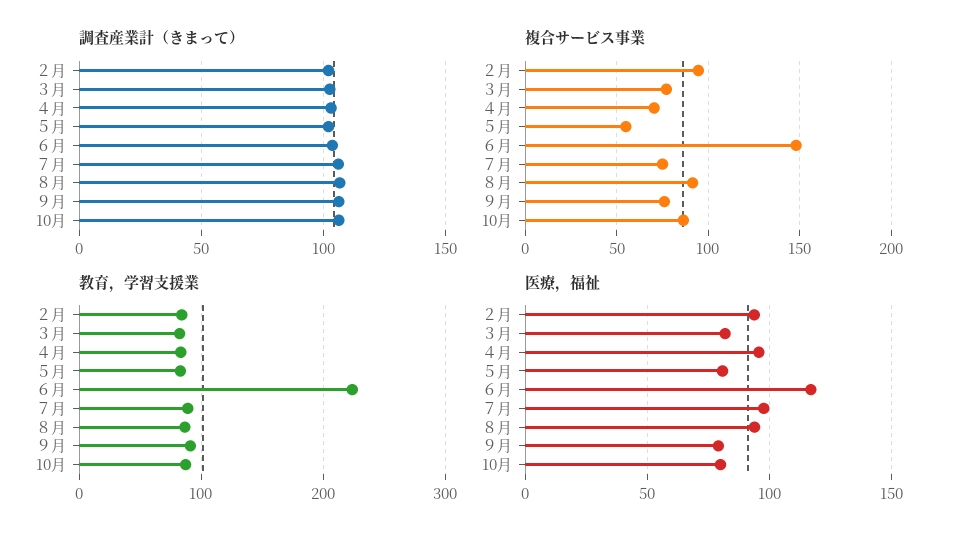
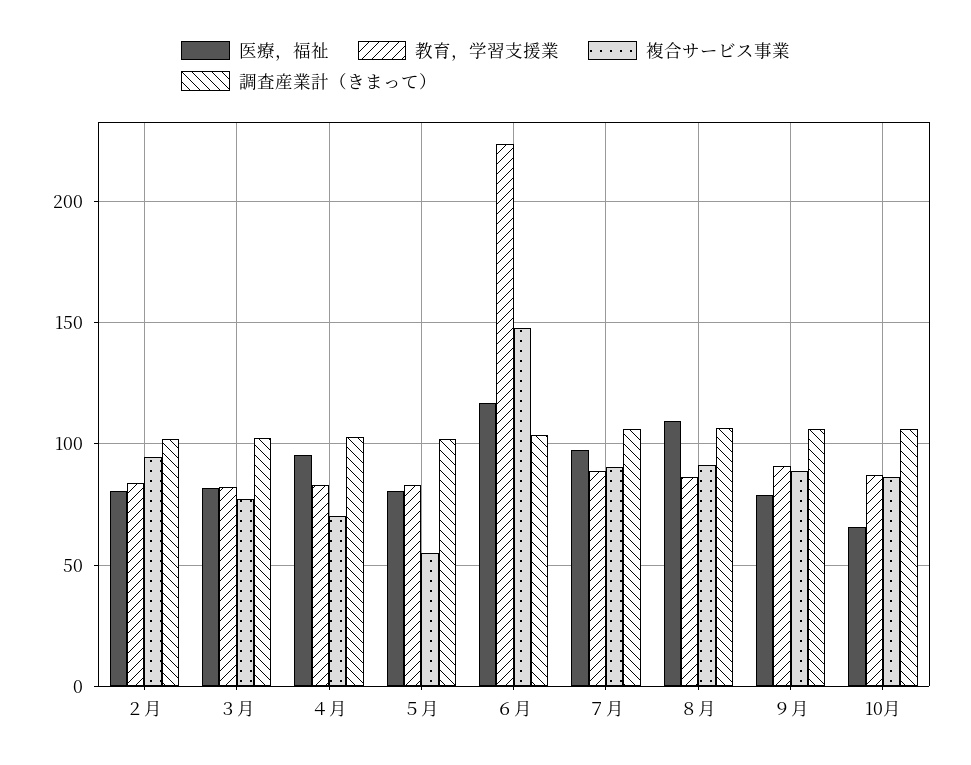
複合サービス事業, ７月: 75 -> 90
複合サービス事業, ９月: 75 -> 90
医療，福祉, ２月: 95 -> 80
医療，福祉, ８月: 95 -> 110
医療，福祉, 10月: 80 -> 65

